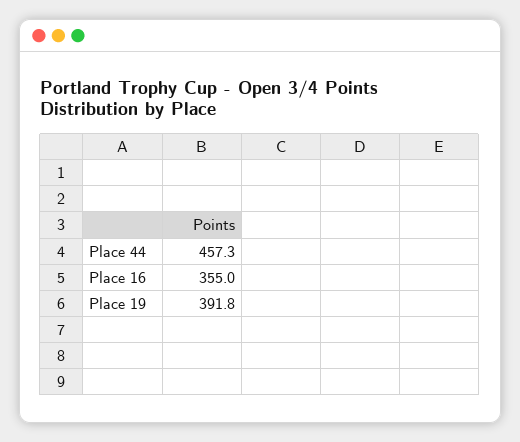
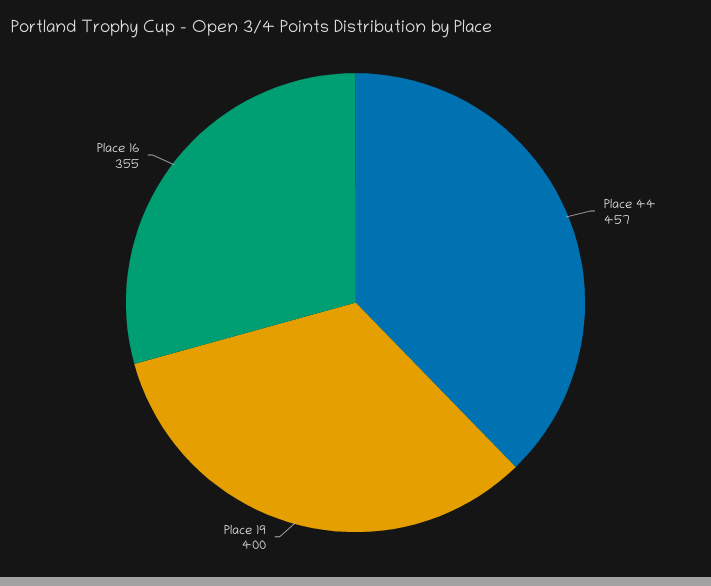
Place 19: 391.8 -> 400

